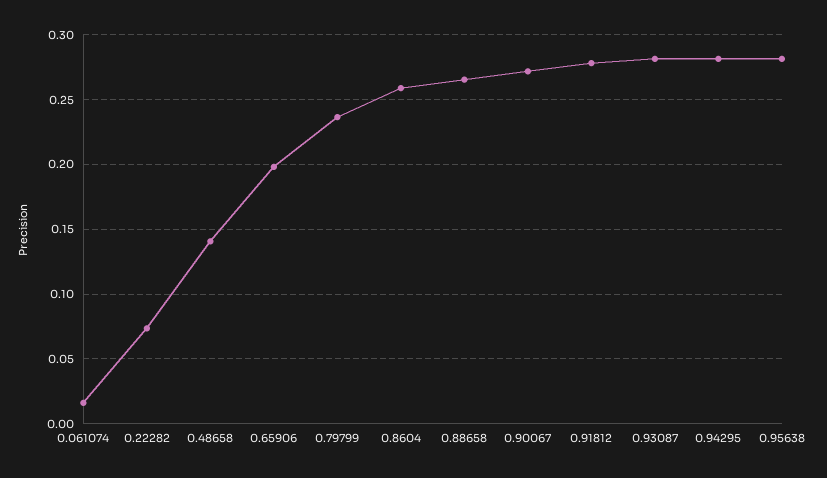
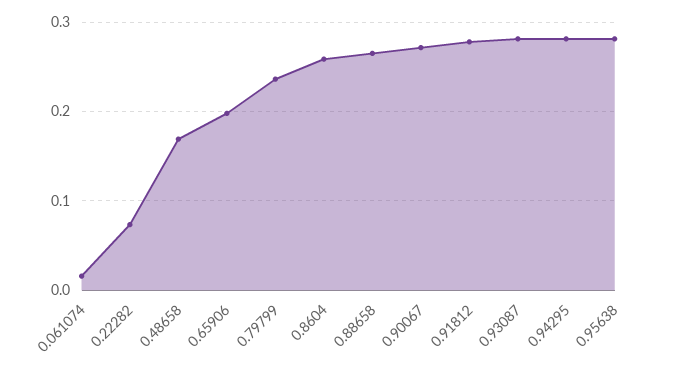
0.48658: 0.14 -> 0.17

